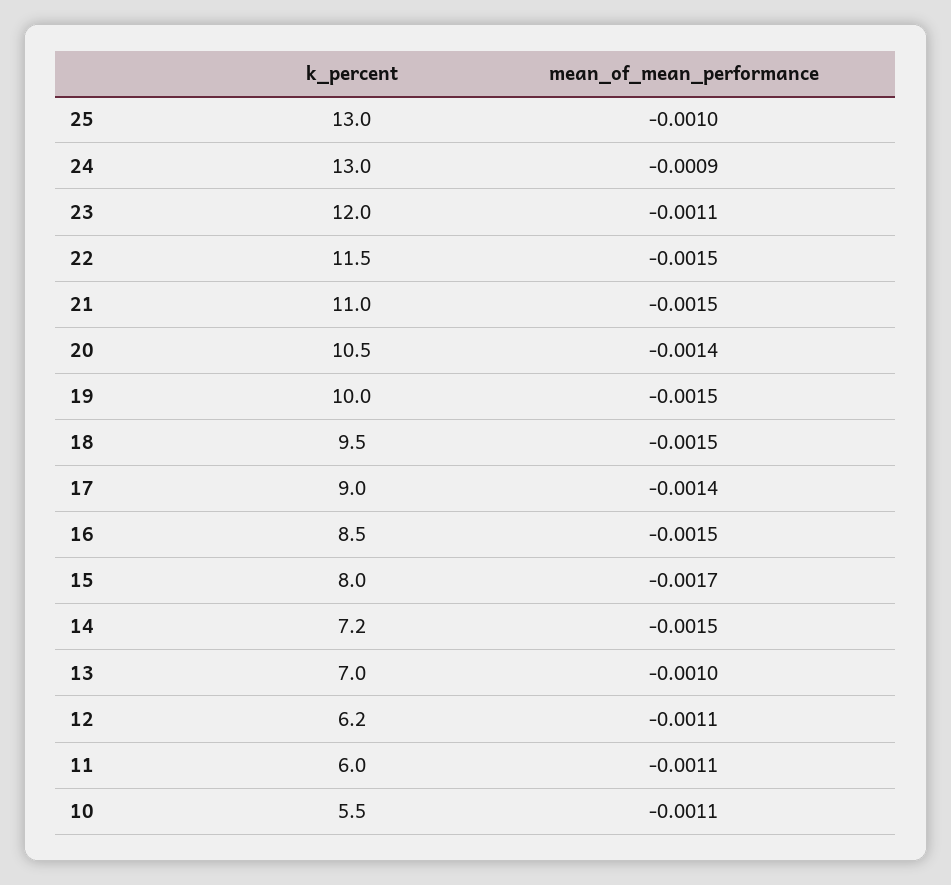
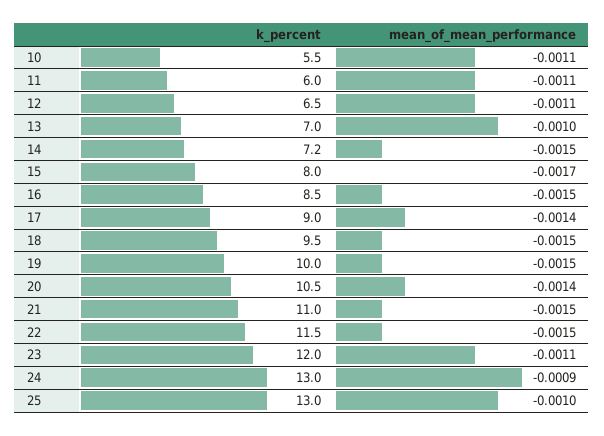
k_percent, 12: 6.2 -> 6.5

